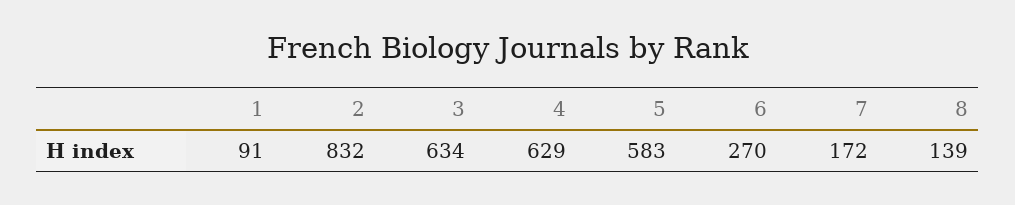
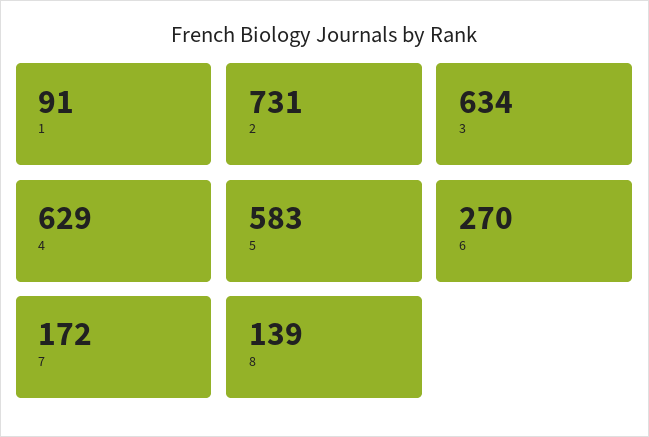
2: 832 -> 731

